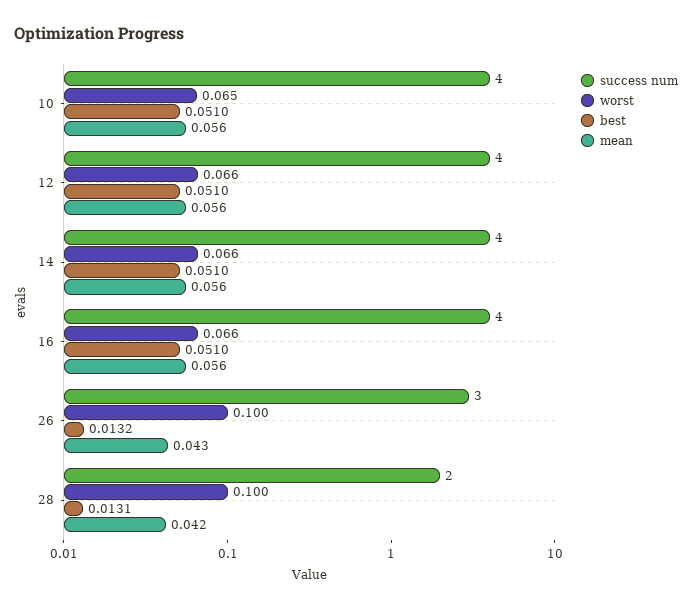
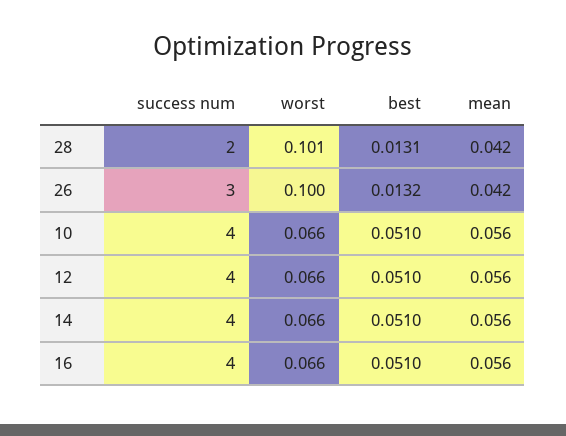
worst, 10: 0.065 -> 0.066
mean, 26: 0.043 -> 0.042
worst, 28: 0.1 -> 0.101

